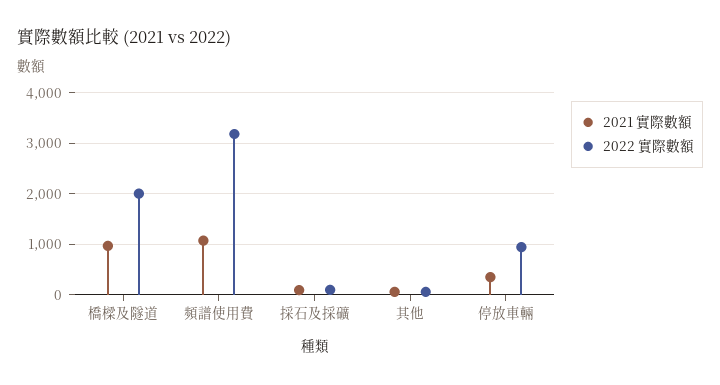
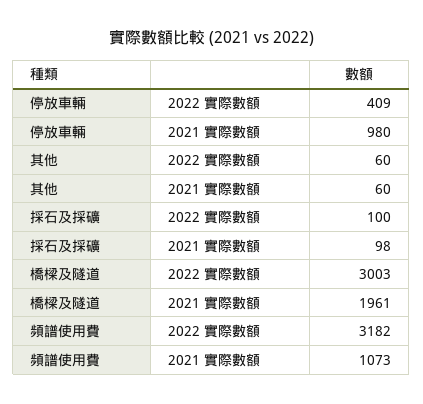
2021 實際數額, 橋樑及隧道: 1000 -> 1961
2022 實際數額, 橋樑及隧道: 2000 -> 3003
2021 實際數額, 停放車輛: 400 -> 980
2022 實際數額, 停放車輛: 1000 -> 409

